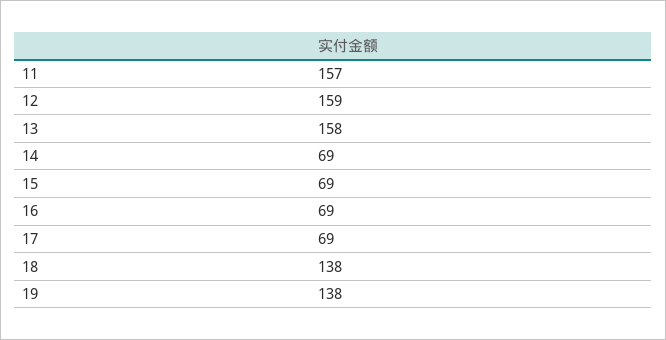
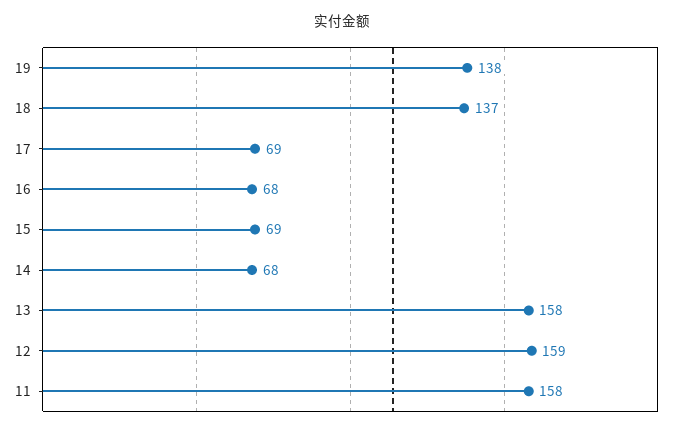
11: 157 -> 158
14: 69 -> 68
16: 69 -> 68
18: 138 -> 137

